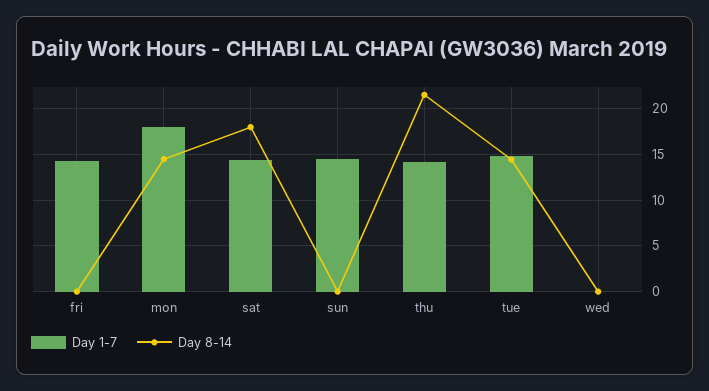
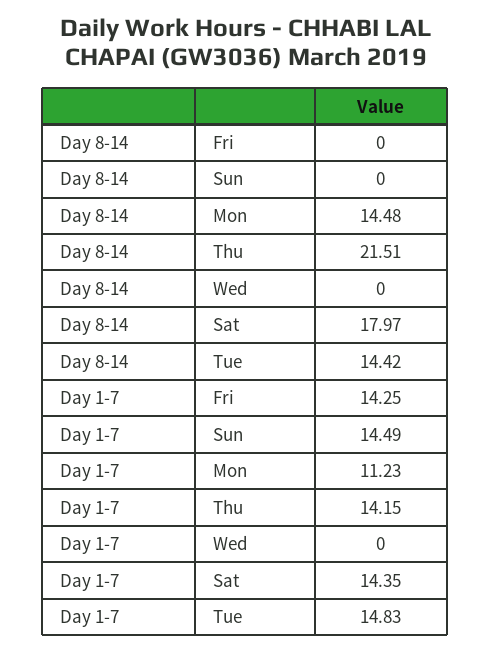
Day 1-7, mon: 18 -> 11.23

